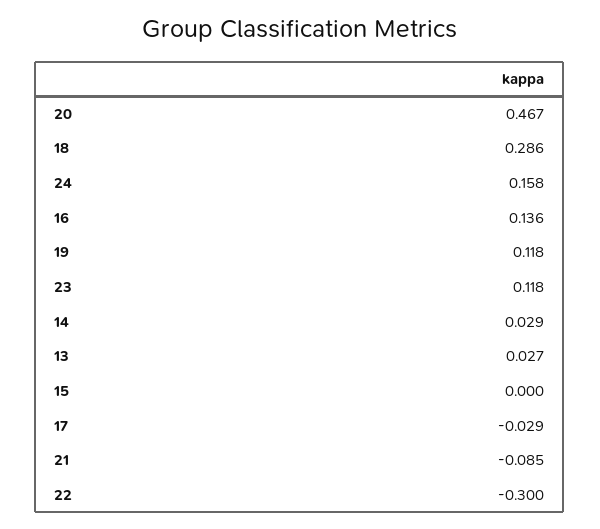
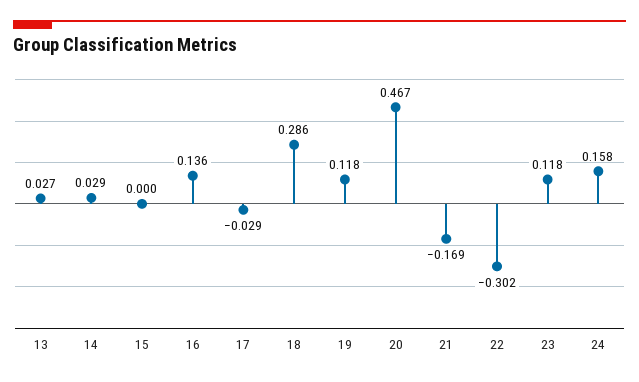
21: -0.085 -> -0.169
22: -0.3 -> -0.302

